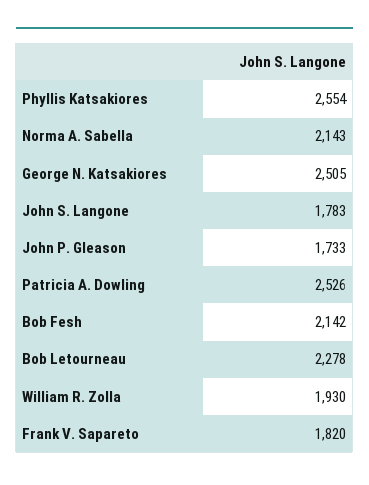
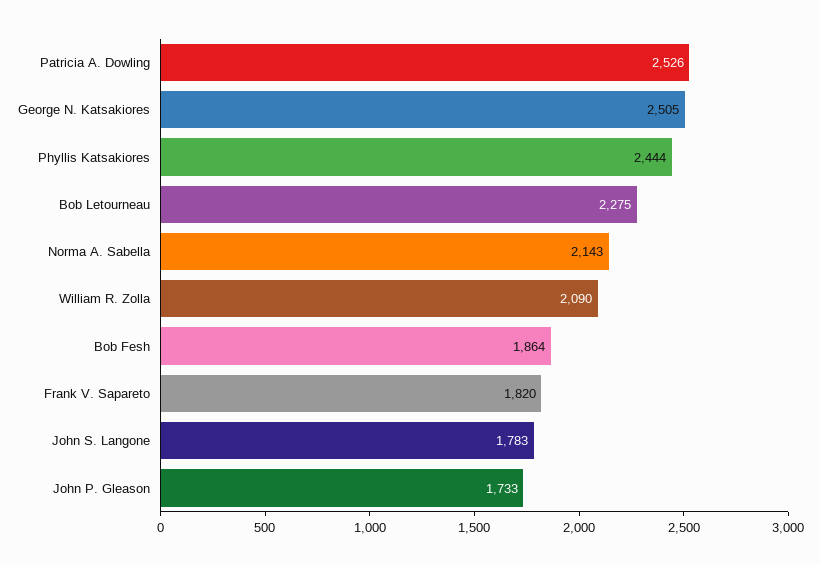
Phyllis Katsakiores: 2554 -> 2444
Bob Fesh: 2142 -> 1864
Bob Letourneau: 2278 -> 2275
William R. Zolla: 1930 -> 2090

